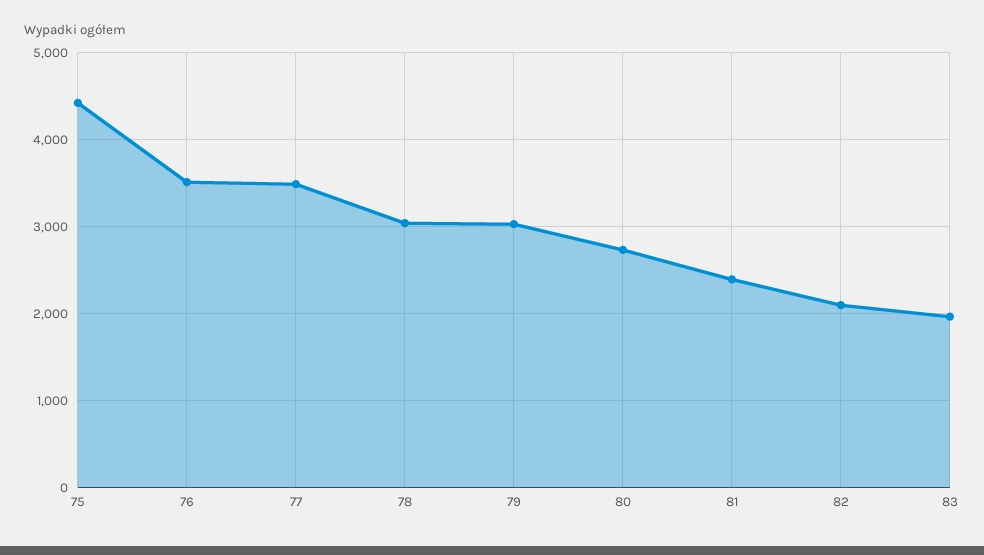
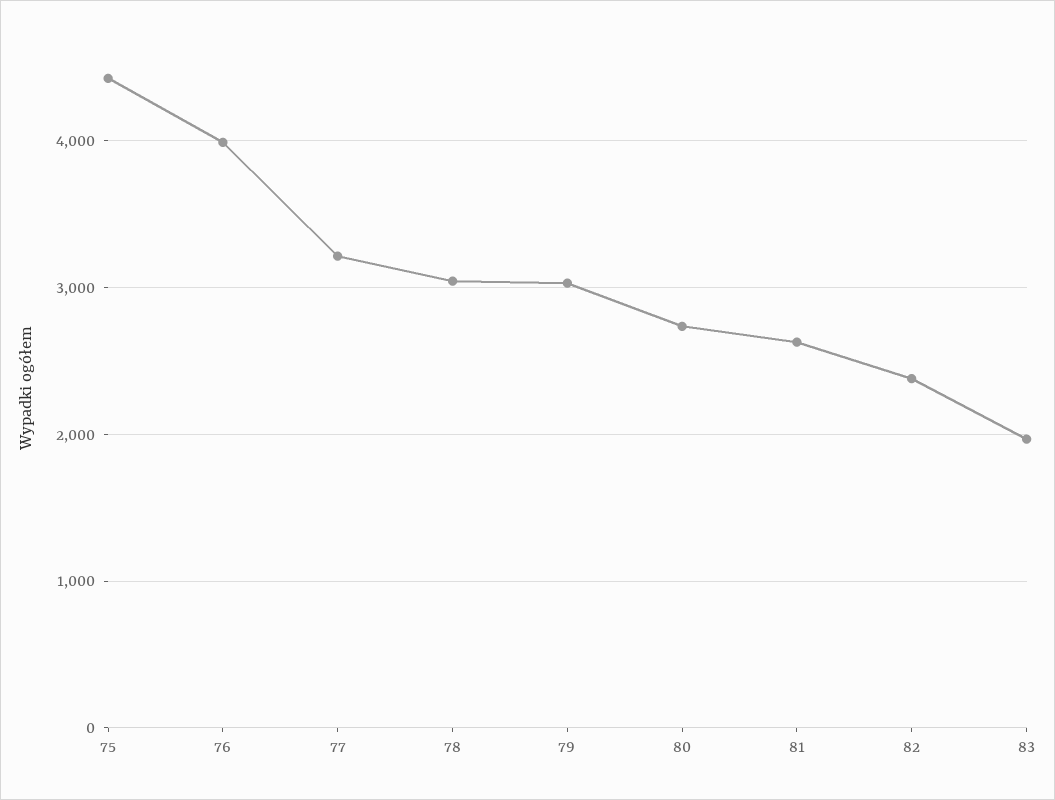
76: 3500 -> 4000
77: 3500 -> 3200
81: 2400 -> 2600
82: 2100 -> 2400

